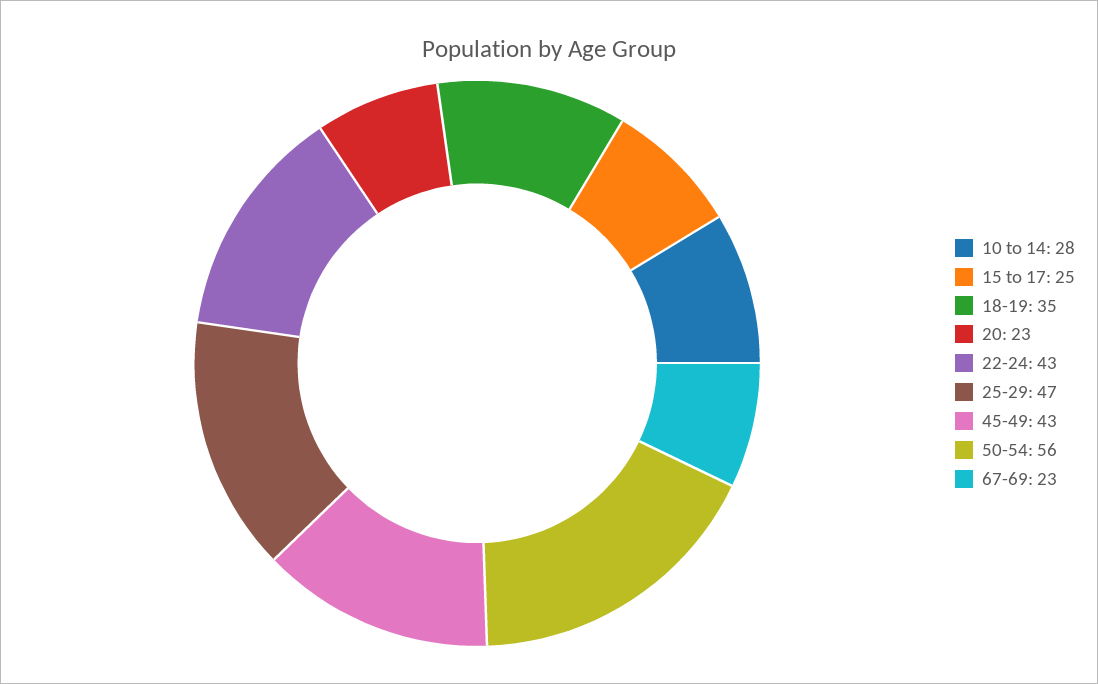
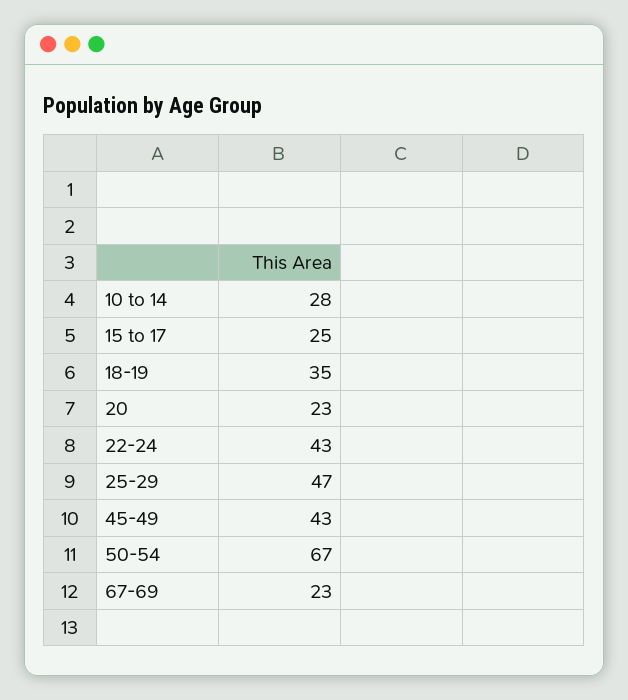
50-54: 56 -> 67

